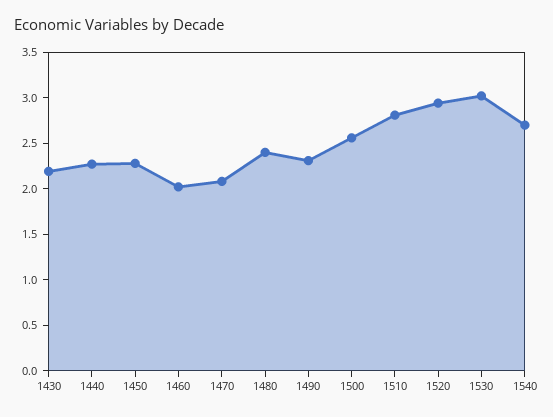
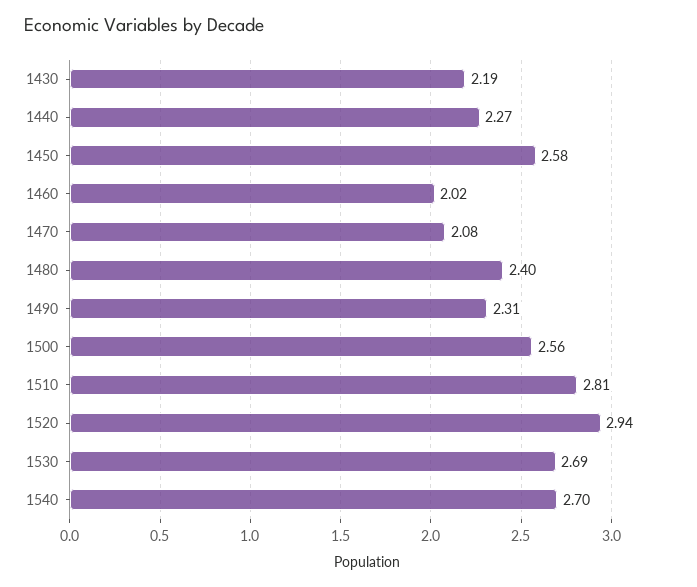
1450: 2.3 -> 2.58
1530: 3 -> 2.69

